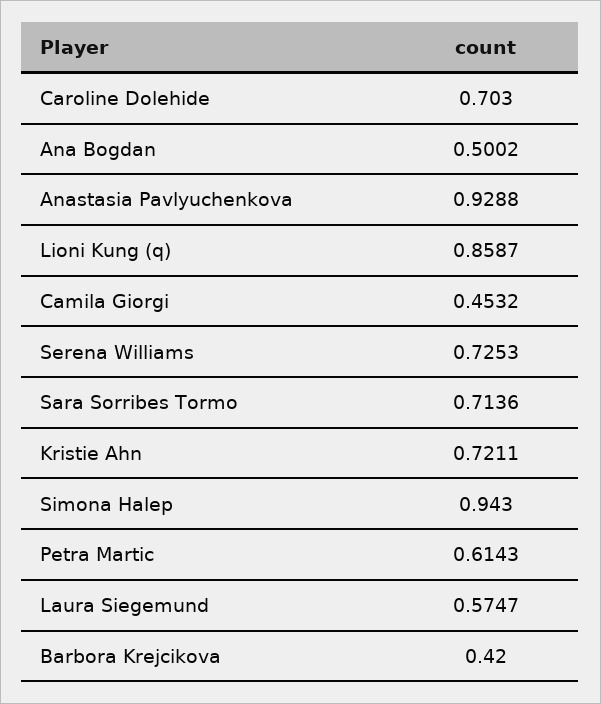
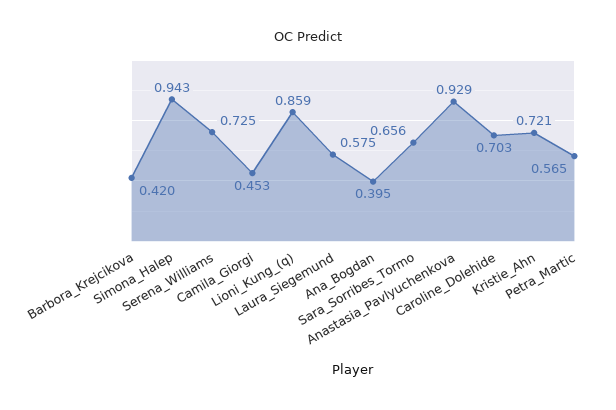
Ana Bogdan: 0.5002 -> 0.395
Sara Sorribes Tormo: 0.7136 -> 0.656
Petra Martic: 0.6143 -> 0.565

